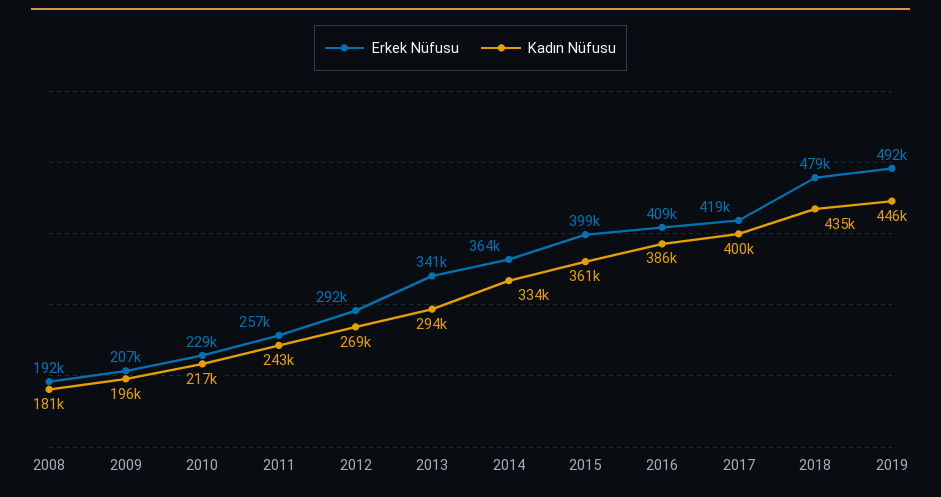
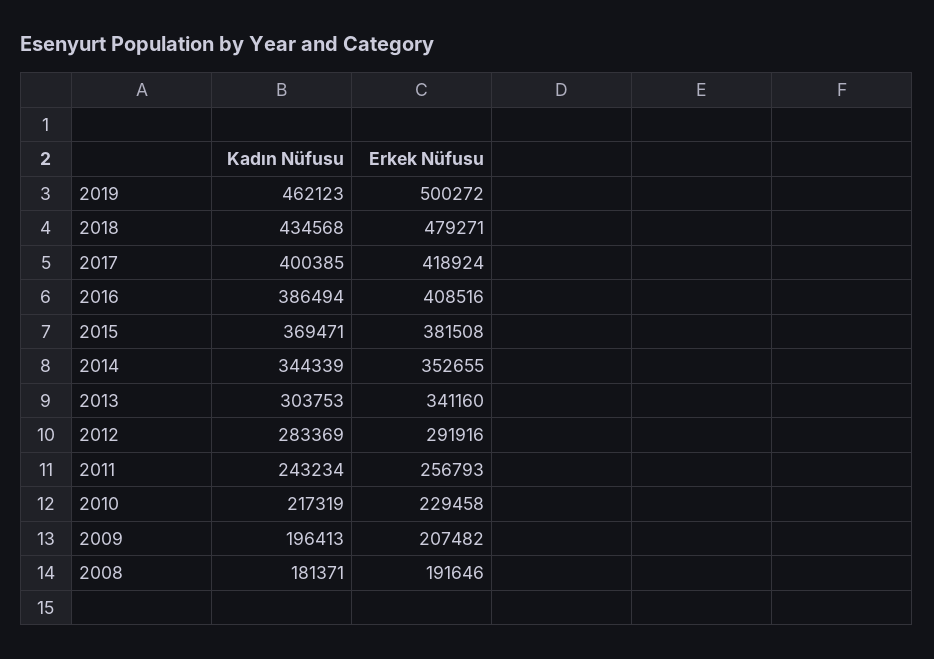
Kadın Nüfusu, 2012: 269000 -> 283369
Kadın Nüfusu, 2013: 294000 -> 303753
Erkek Nüfusu, 2014: 364000 -> 352655
Kadın Nüfusu, 2014: 334000 -> 344339
Erkek Nüfusu, 2015: 399000 -> 381508
Kadın Nüfusu, 2015: 361000 -> 369471
Erkek Nüfusu, 2019: 492000 -> 500272
Kadın Nüfusu, 2019: 446000 -> 462123

